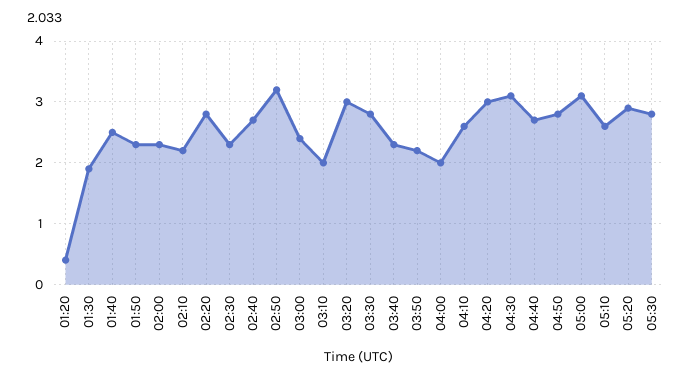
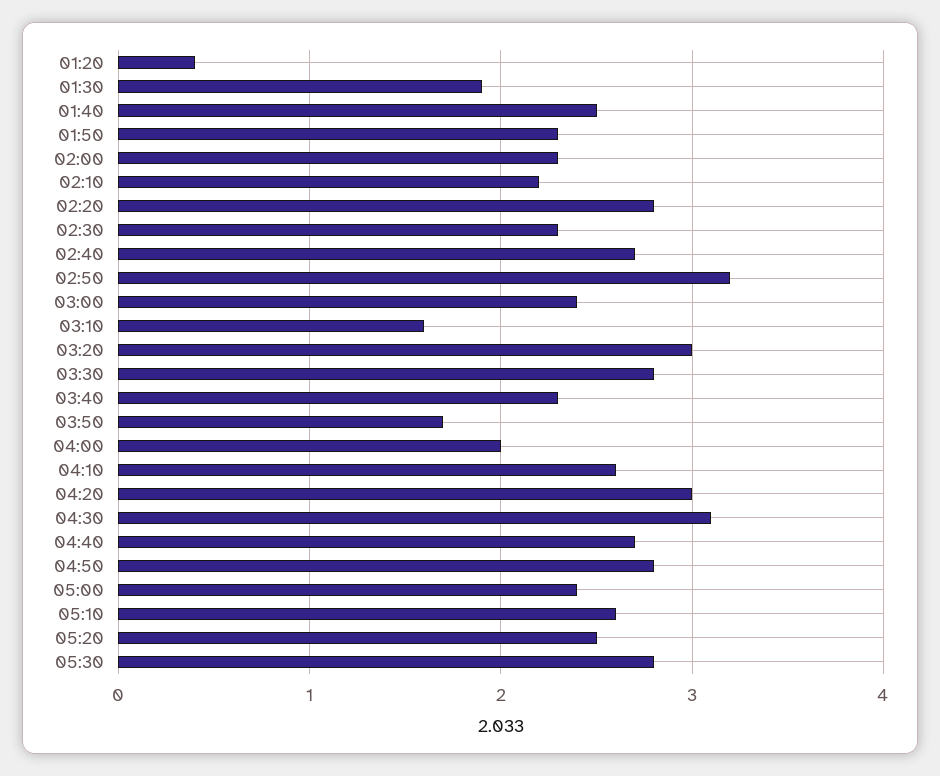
03:10: 2 -> 1.6
03:50: 2.2 -> 1.7
05:00: 3.1 -> 2.4
05:20: 2.9 -> 2.5

